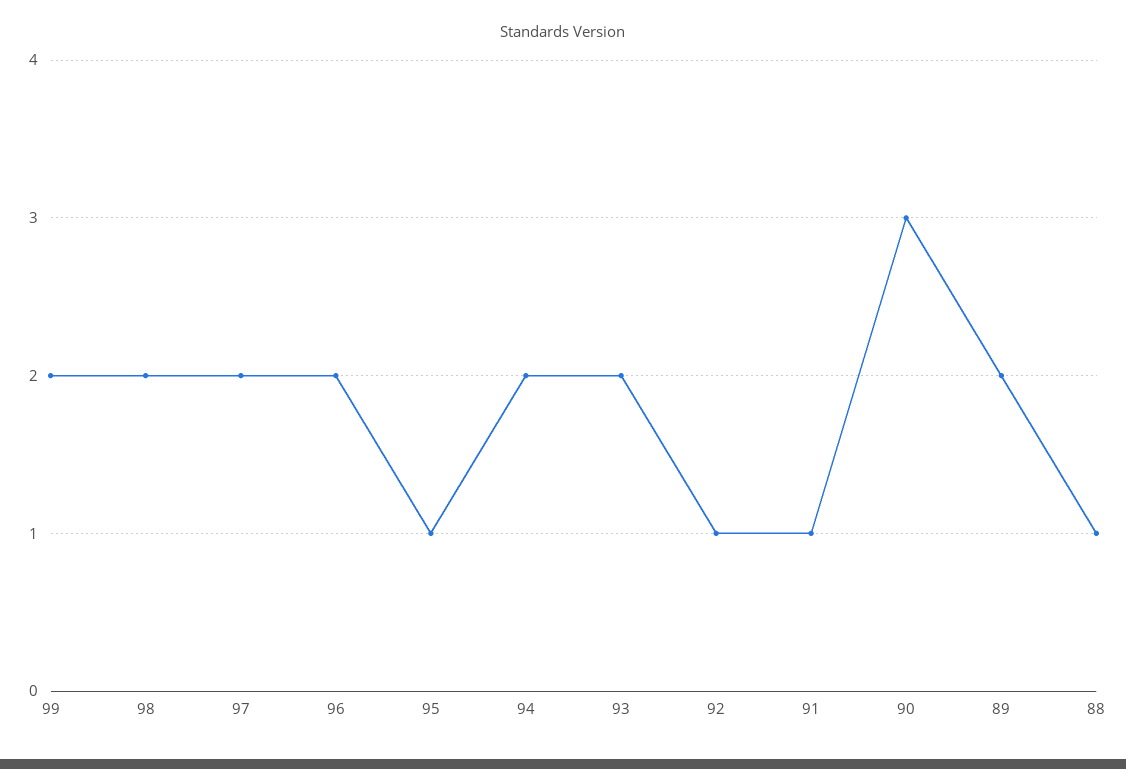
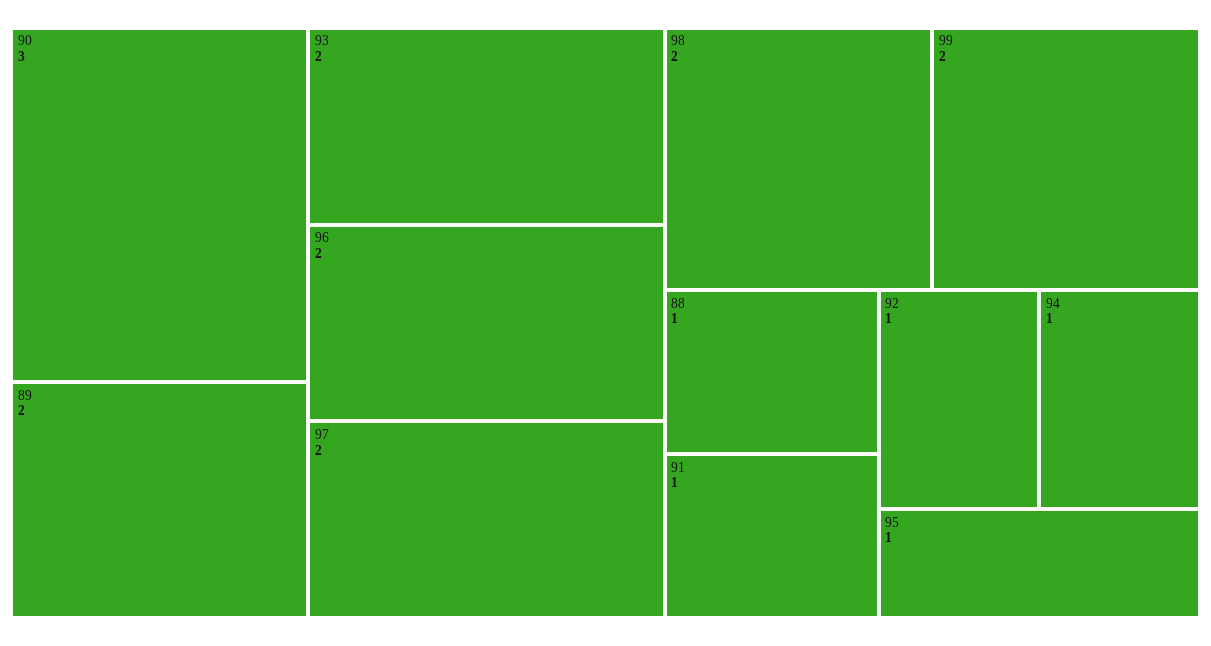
94: 2 -> 1

